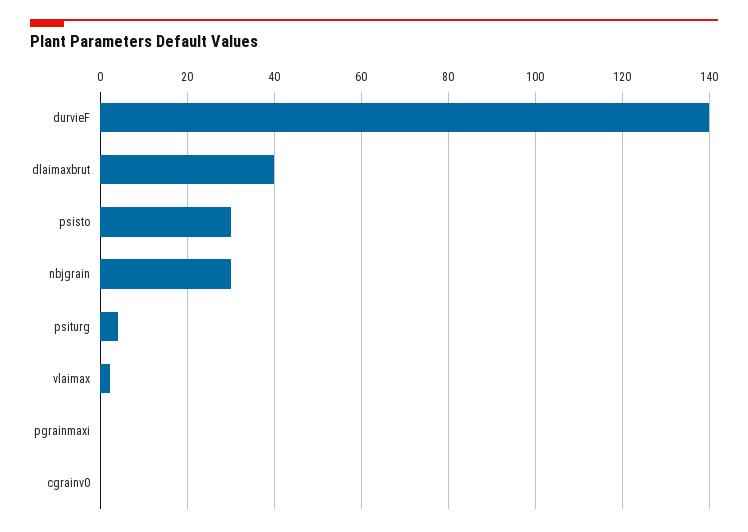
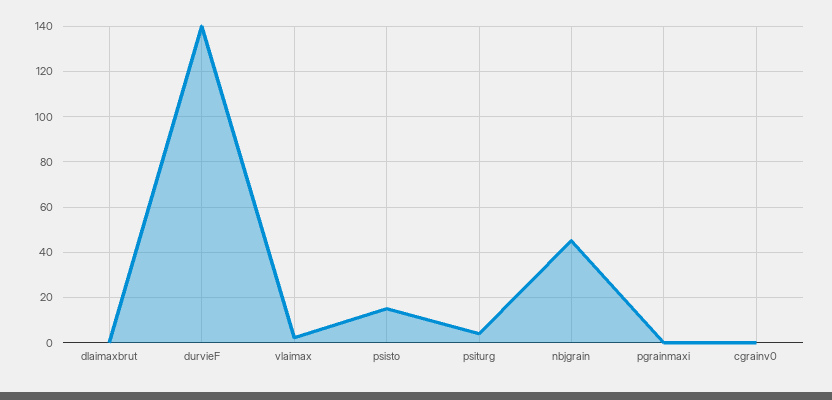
dlaimaxbrut: 40 -> 0
psisto: 30 -> 15
nbjgrain: 30 -> 45

